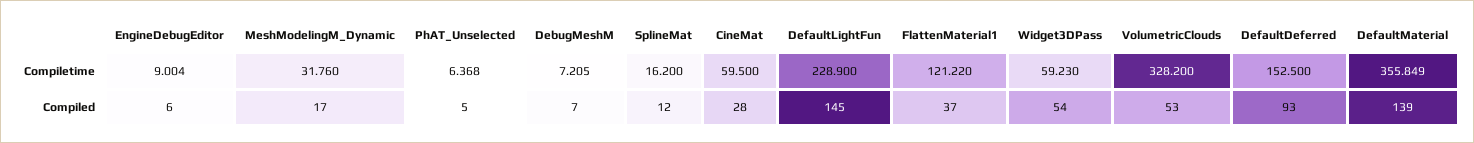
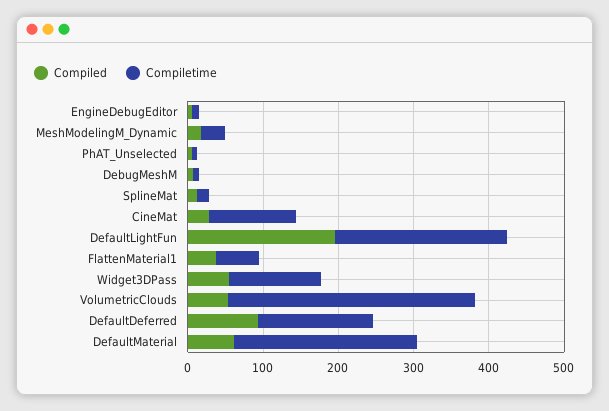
Compiletime, CineMat: 59.5 -> 120
Compiletime, FlattenMaterial1: 121.22 -> 60
Compiletime, Widget3DPass: 59.23 -> 120
Compiletime, DefaultMaterial: 355.849 -> 240
Compiled, DefaultLightFun: 145 -> 200
Compiled, DefaultMaterial: 139 -> 60

